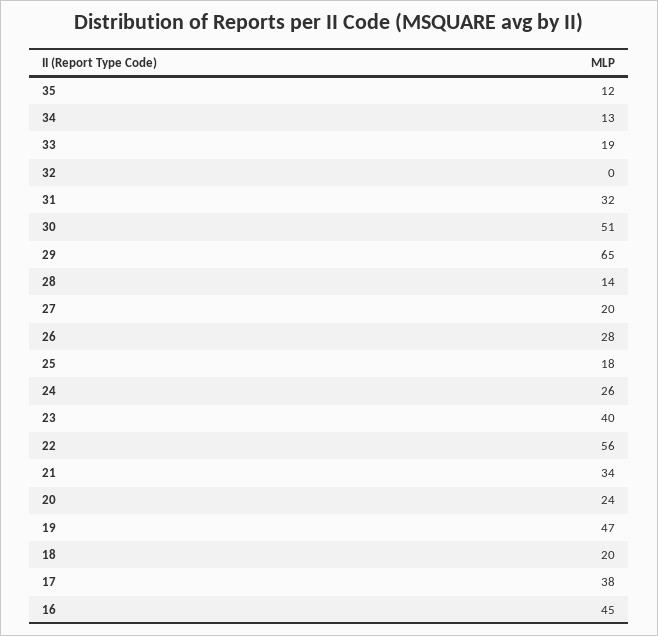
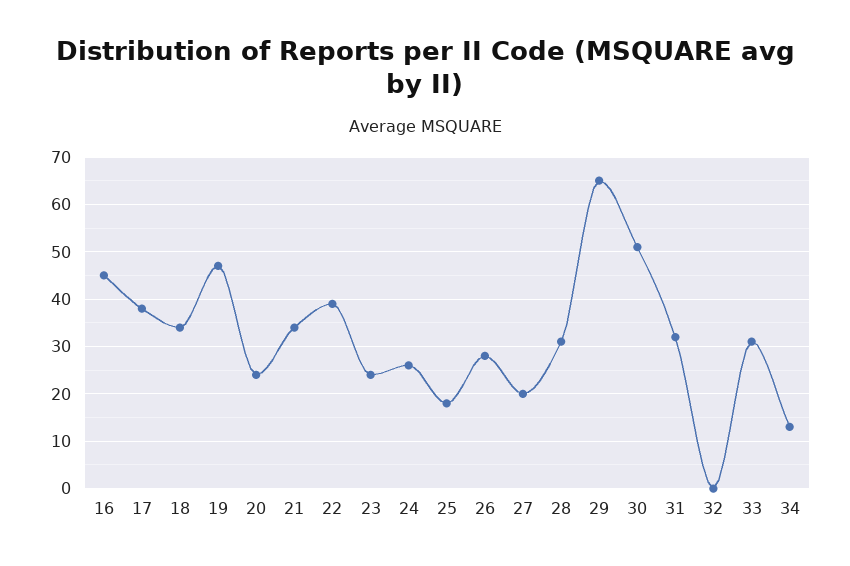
35: 12 -> none
33: 19 -> 30
28: 14 -> 30
23: 40 -> 25
22: 56 -> 40
18: 20 -> 35

